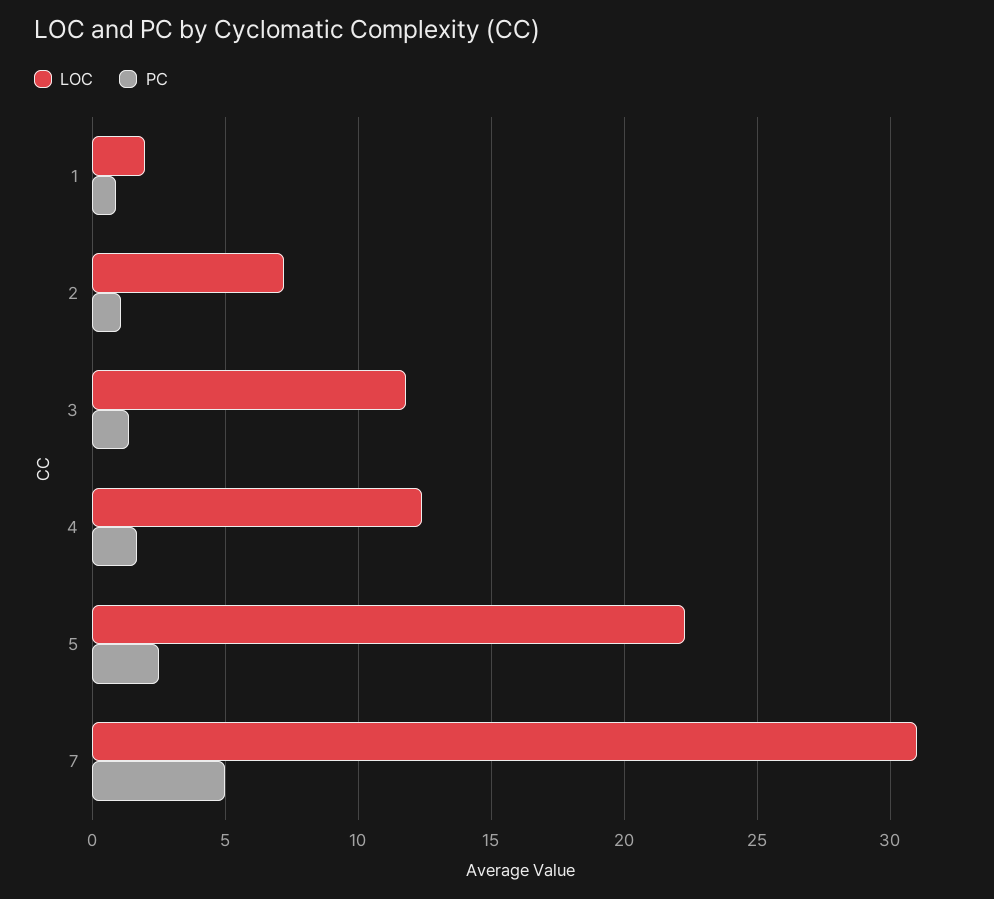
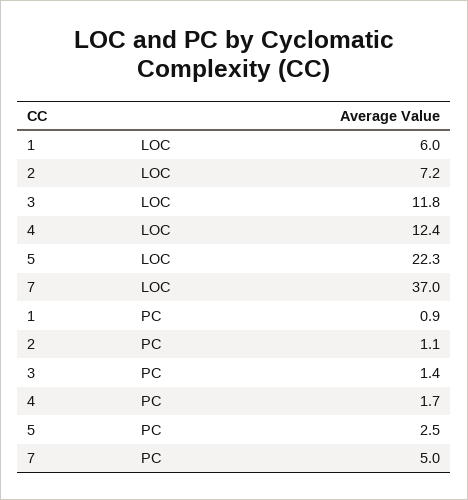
LOC, 1: 2 -> 6
LOC, 7: 31 -> 37

